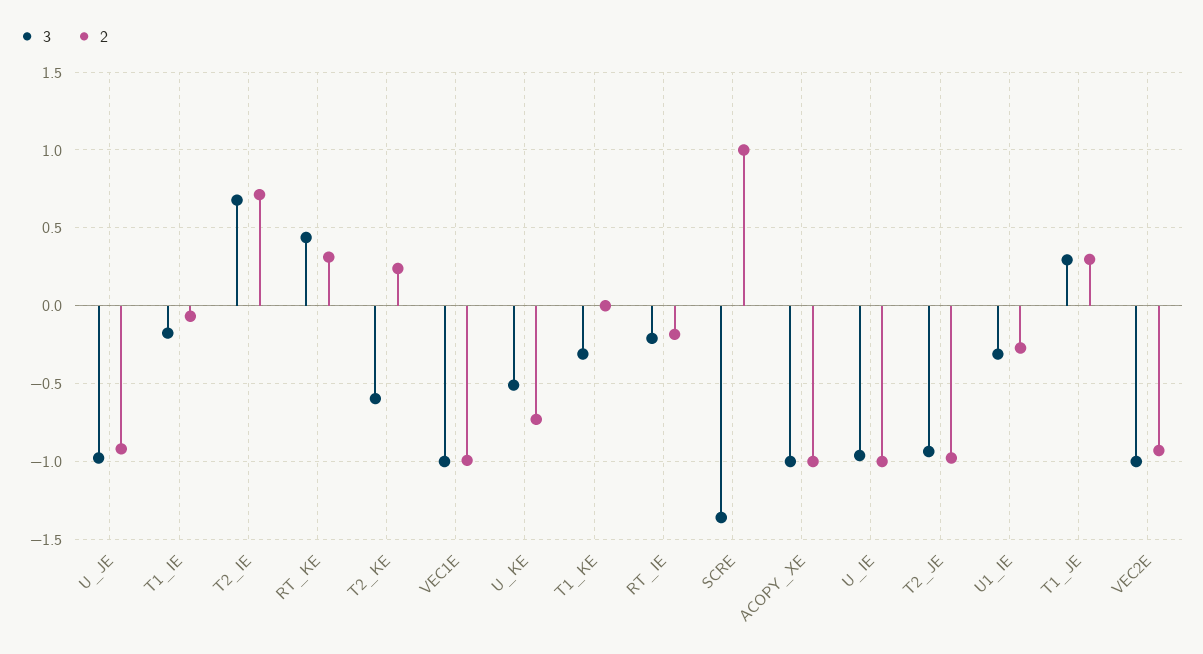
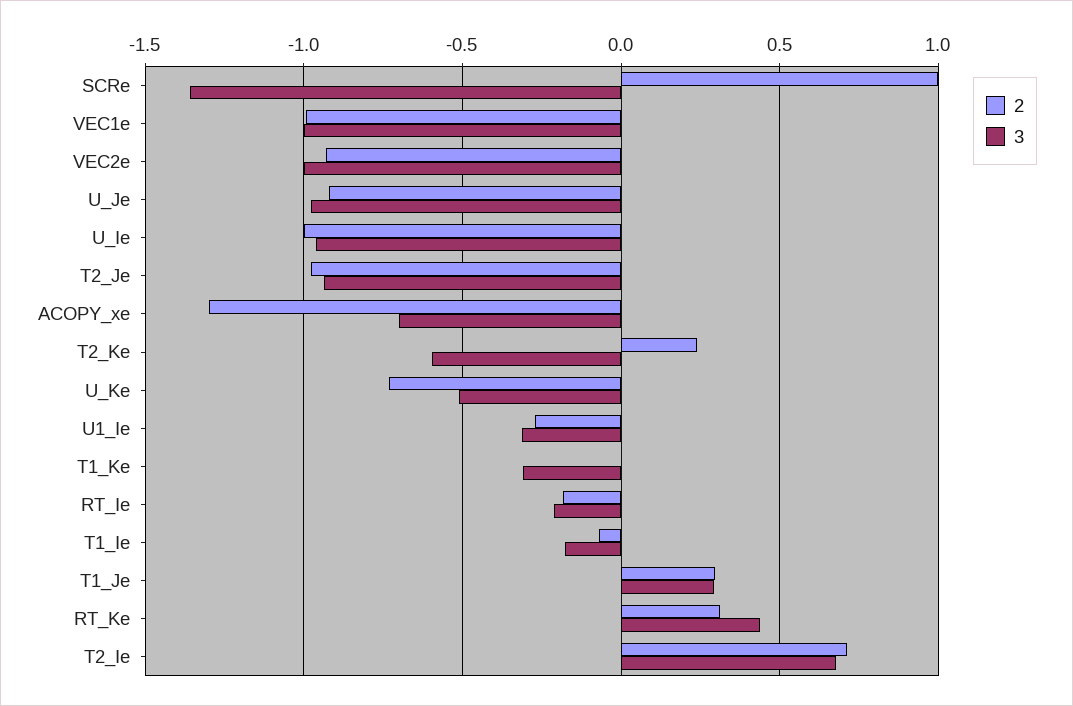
3, ACOPY_XE: -1 -> -0.7
2, ACOPY_XE: -1 -> -1.3

